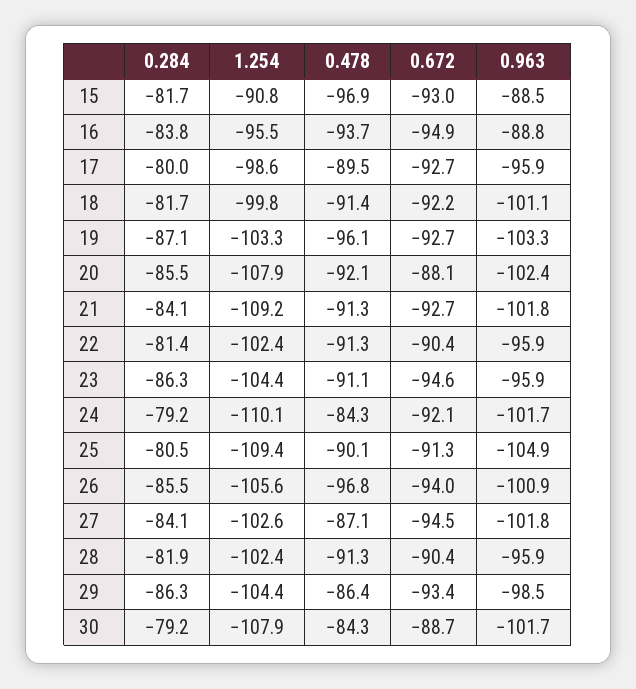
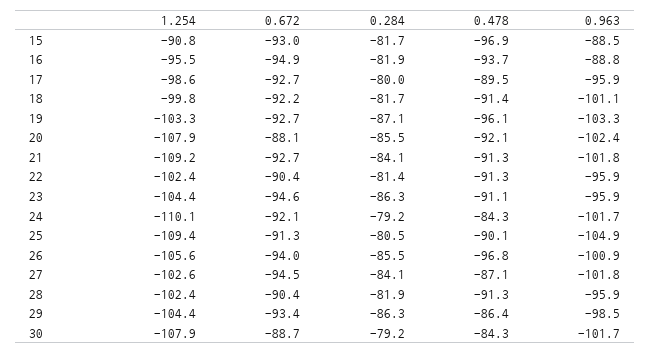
0.284, 16: -83.8 -> -81.9

